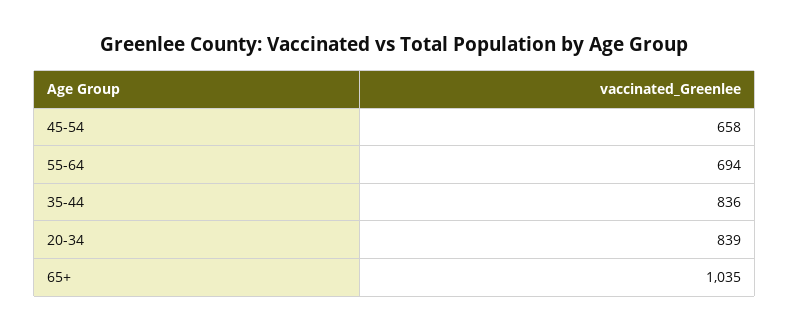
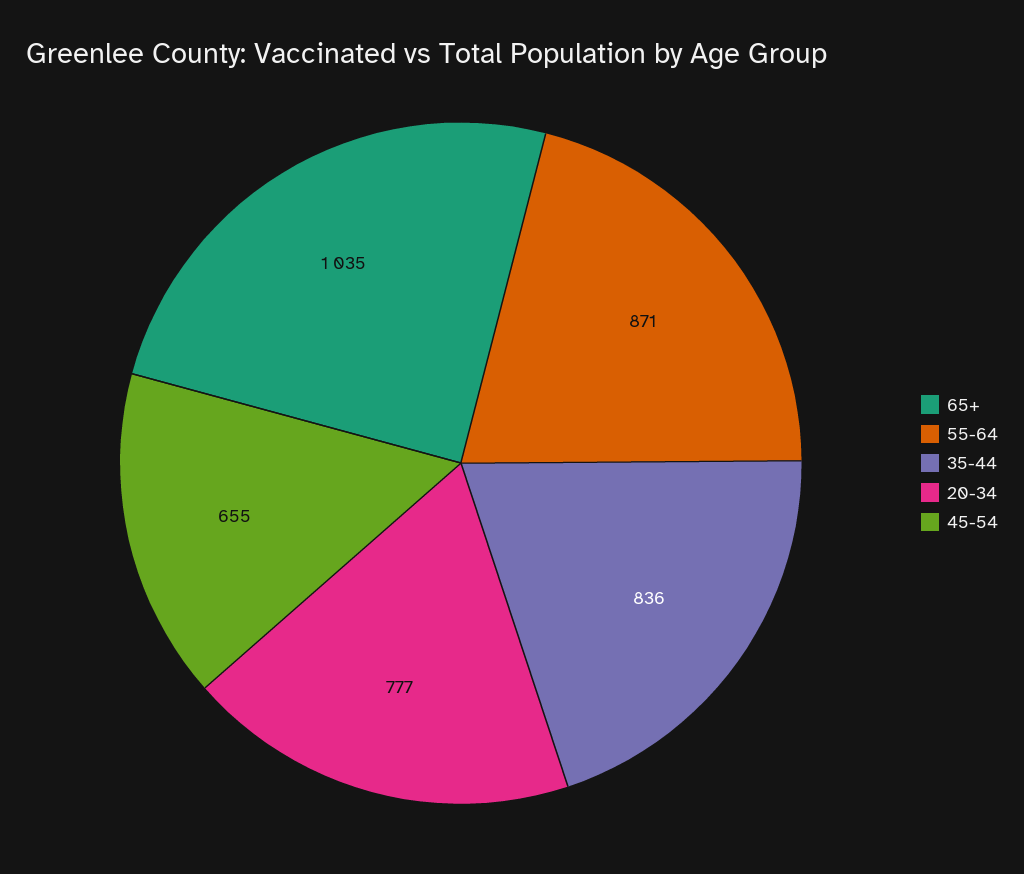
45-54: 658 -> 655
55-64: 694 -> 871
20-34: 839 -> 777

